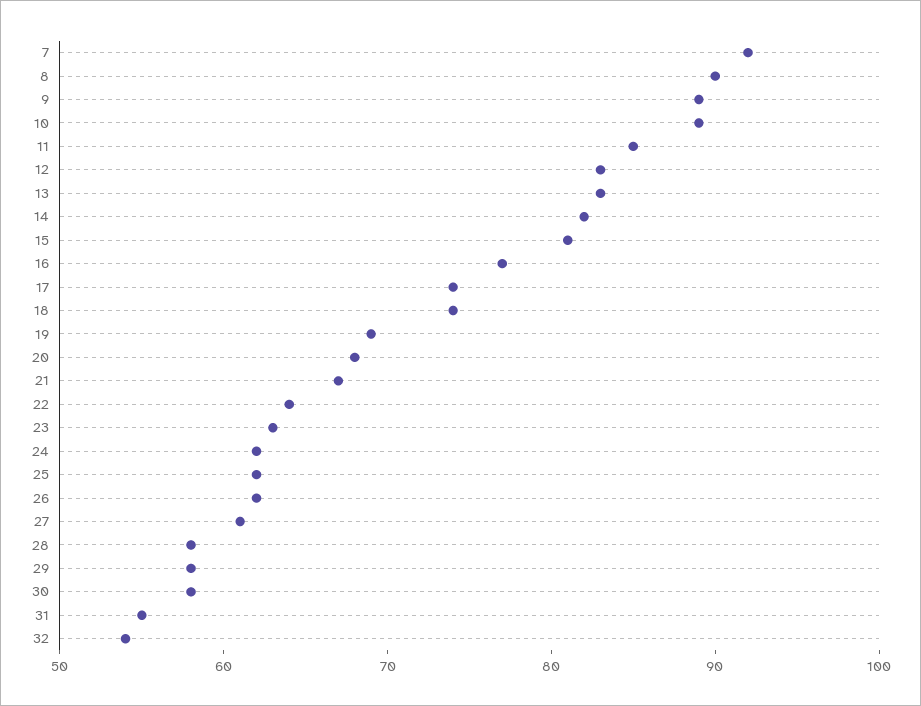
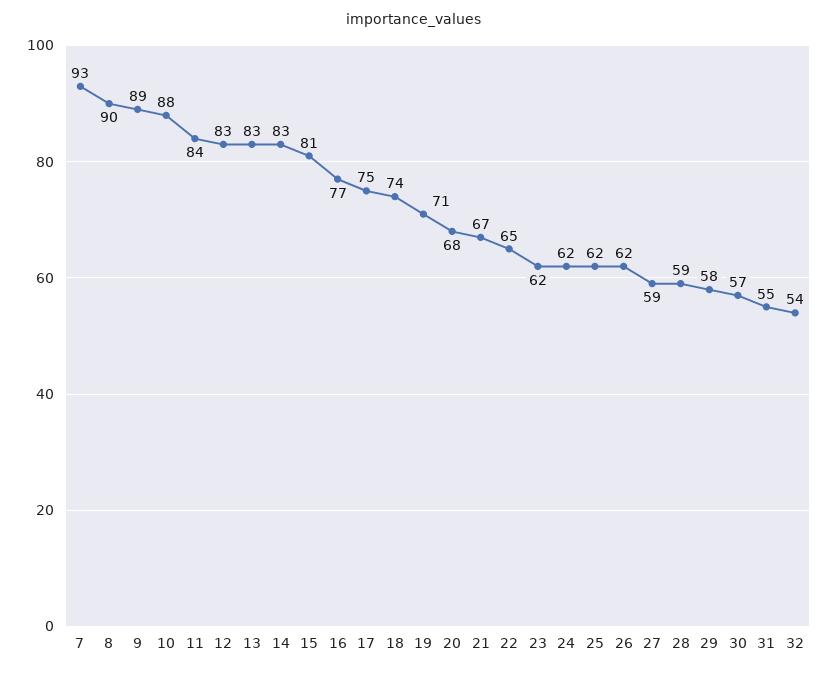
7: 92 -> 93
10: 89 -> 88
11: 85 -> 84
14: 82 -> 83
17: 74 -> 75
19: 69 -> 71
22: 64 -> 65
23: 63 -> 62
27: 61 -> 59
28: 58 -> 59
30: 58 -> 57

